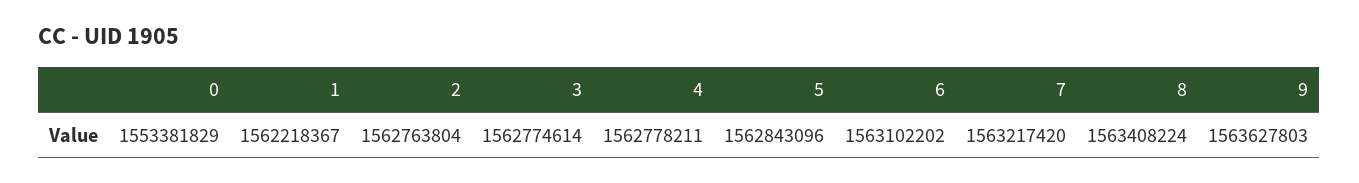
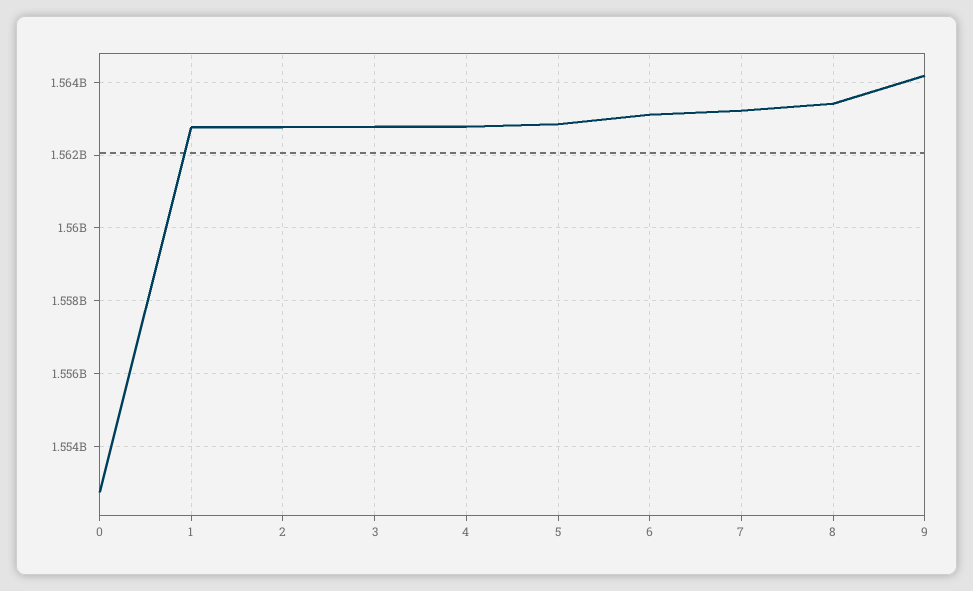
0: 1553381829 -> 1552800000
1: 1562218367 -> 1562800000
9: 1563627803 -> 1564200000

